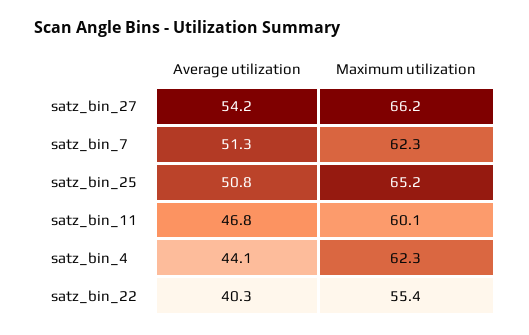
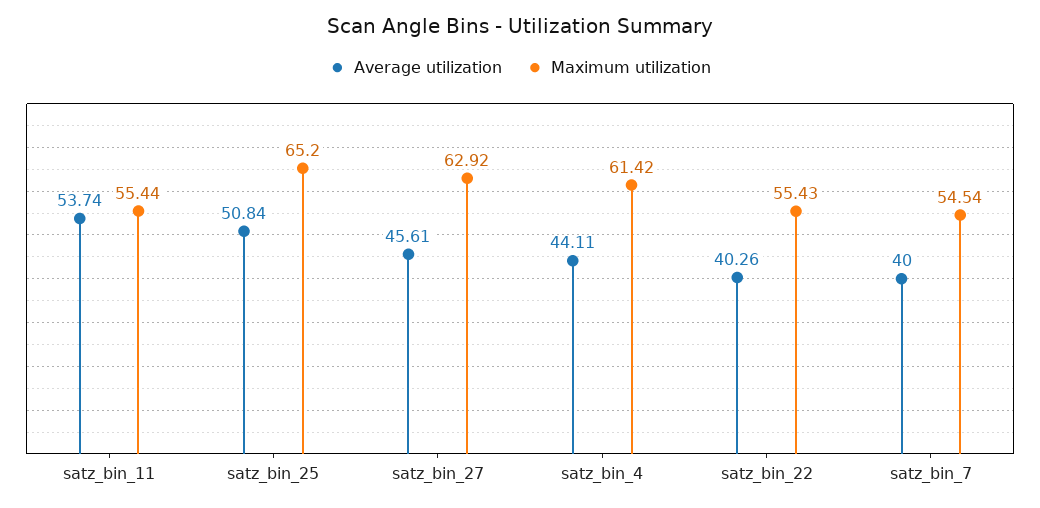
Average utilization, satz_bin_27: 54.2 -> 45.61
Maximum utilization, satz_bin_27: 66.2 -> 62.92
Average utilization, satz_bin_7: 51.3 -> 40
Maximum utilization, satz_bin_7: 62.3 -> 54.54
Average utilization, satz_bin_11: 46.8 -> 53.74
Maximum utilization, satz_bin_11: 60.1 -> 55.44
Maximum utilization, satz_bin_4: 62.3 -> 61.42

